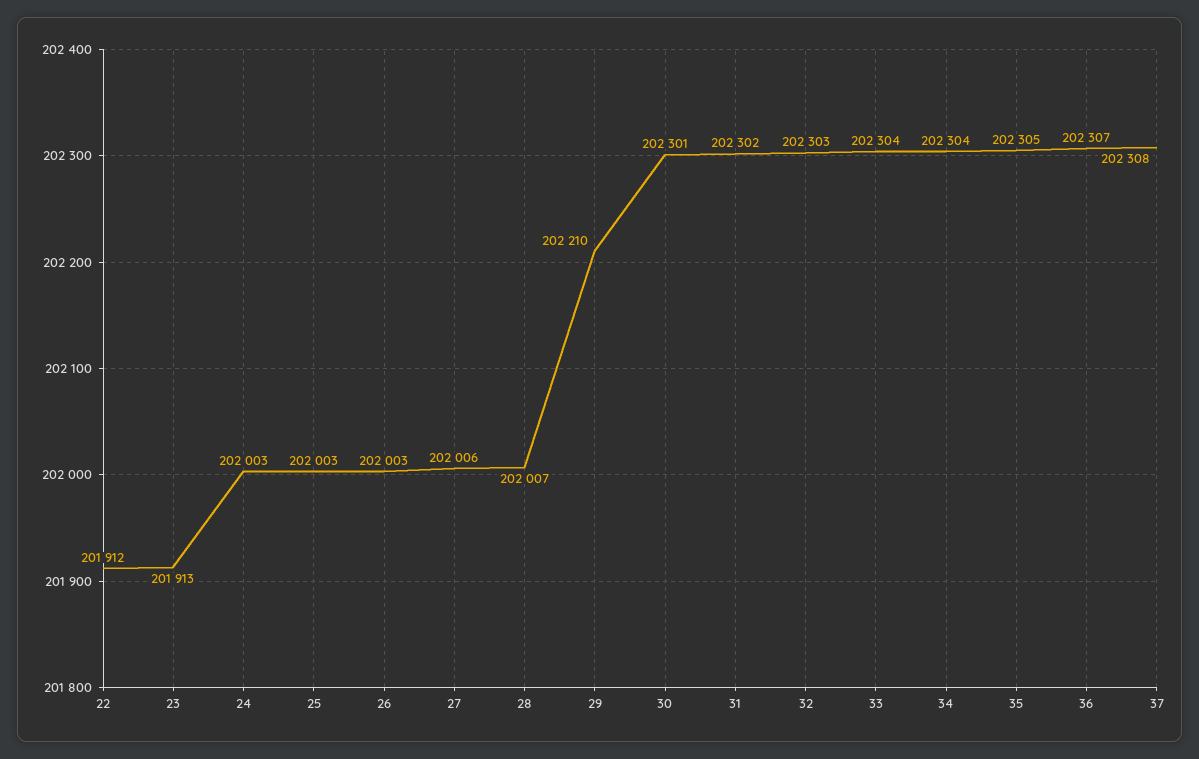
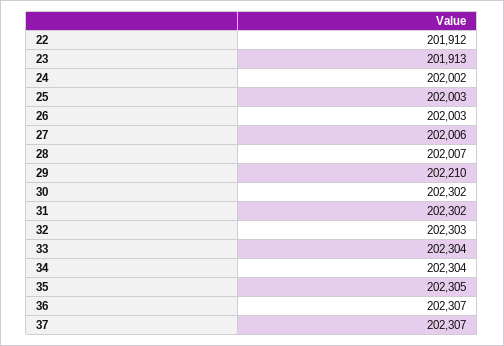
24: 202003 -> 202002
30: 202301 -> 202302
37: 202308 -> 202307

